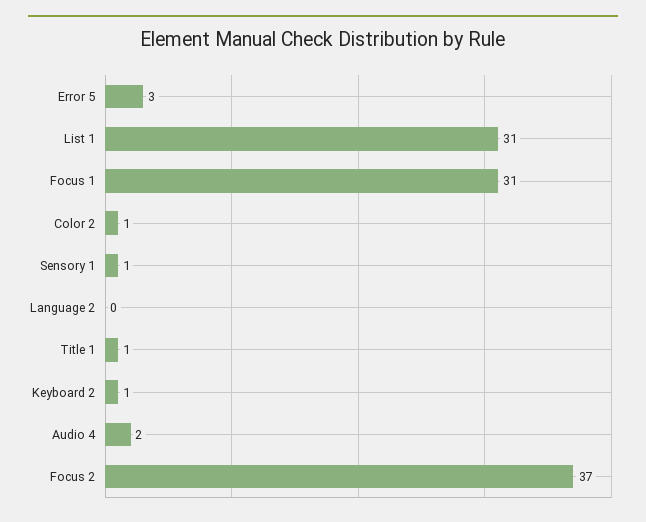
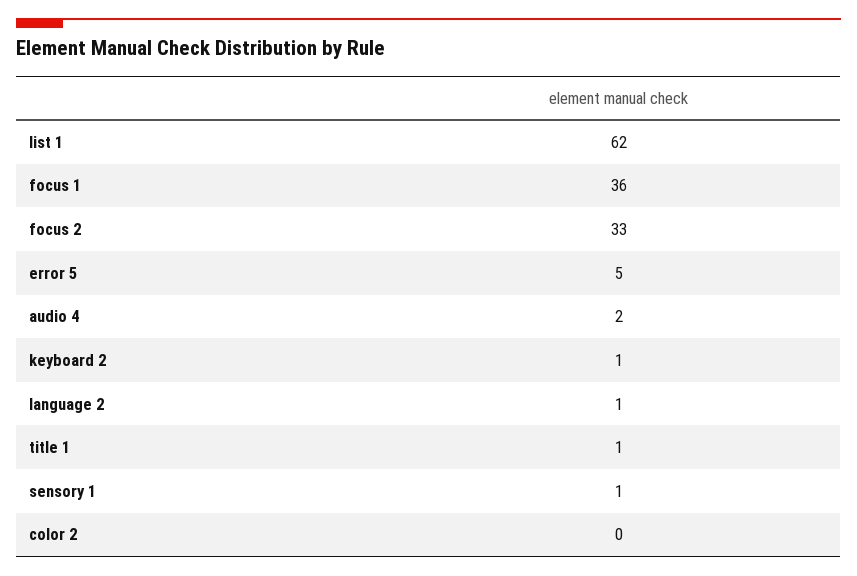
Error 5: 3 -> 5
List 1: 31 -> 62
Focus 1: 31 -> 36
Color 2: 1 -> 0
Language 2: 0 -> 1
Focus 2: 37 -> 33

